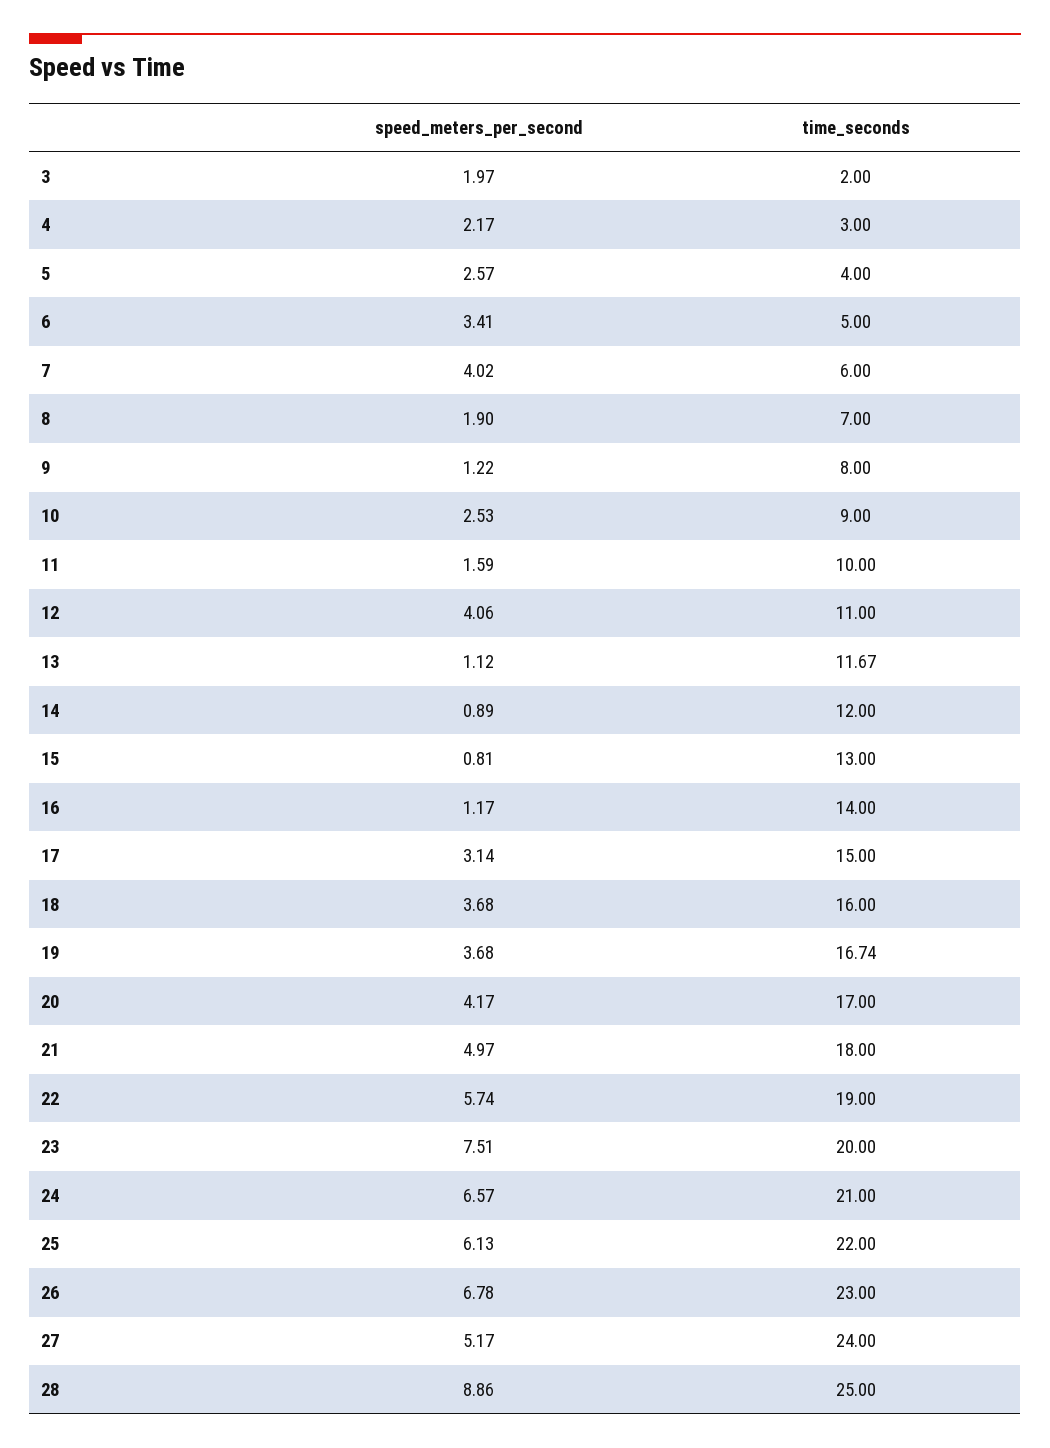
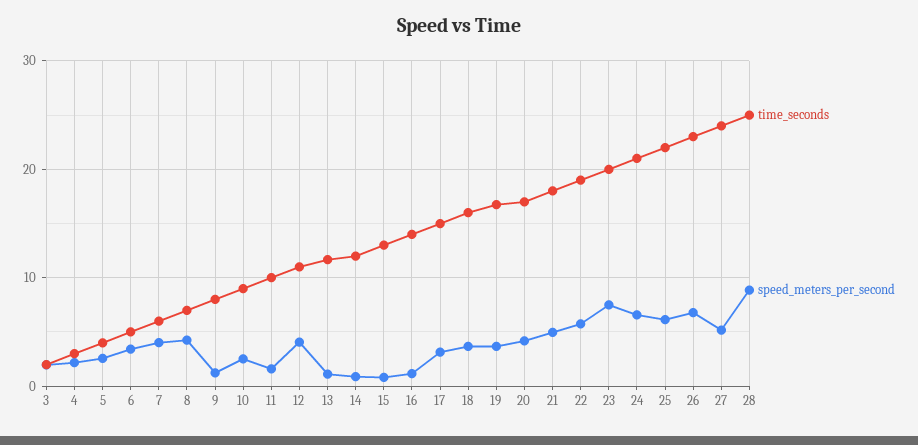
speed_meters_per_second, 8: 1.9 -> 4

